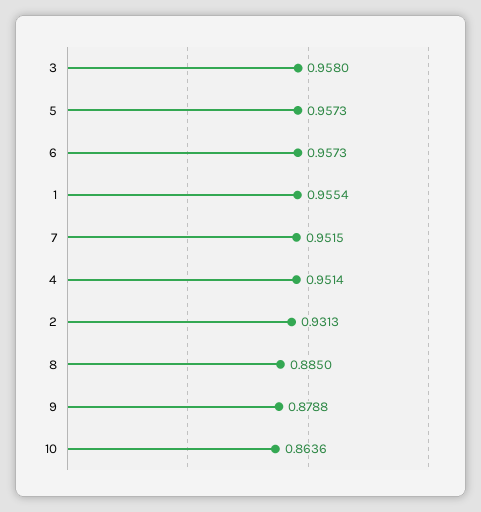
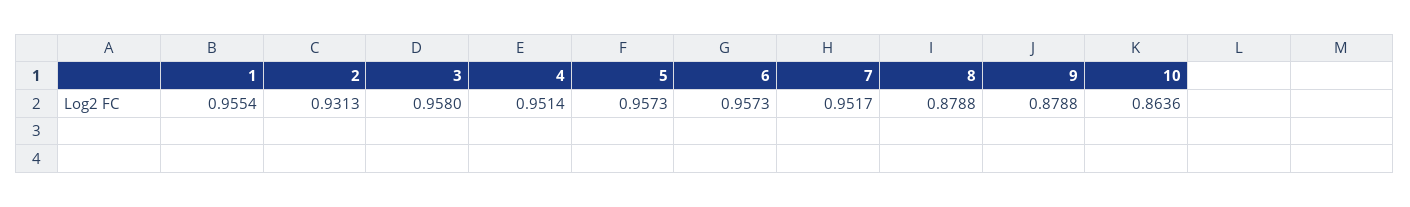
7: 0.9515 -> 0.9517
8: 0.885 -> 0.8788

